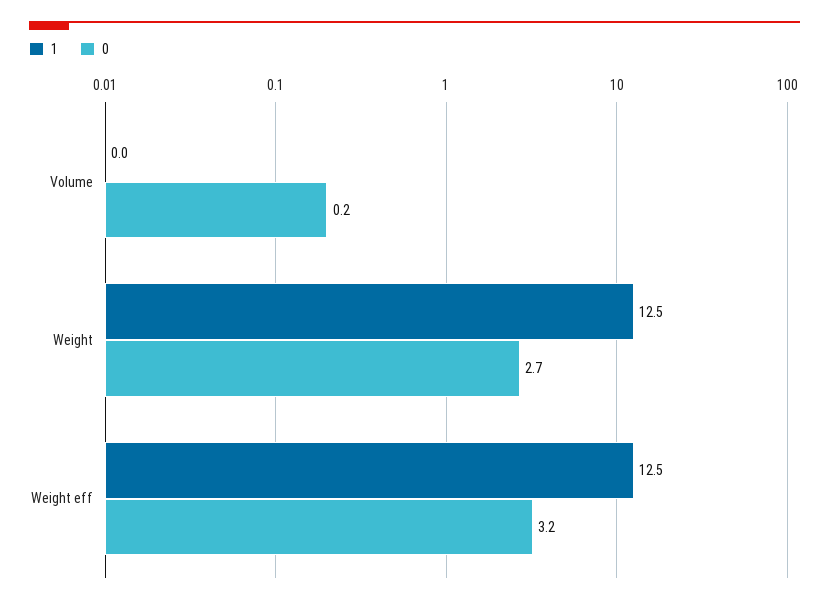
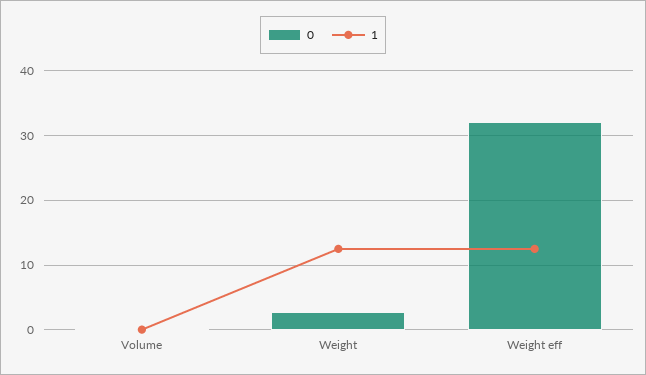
0, Weight eff: 3.2 -> 32

